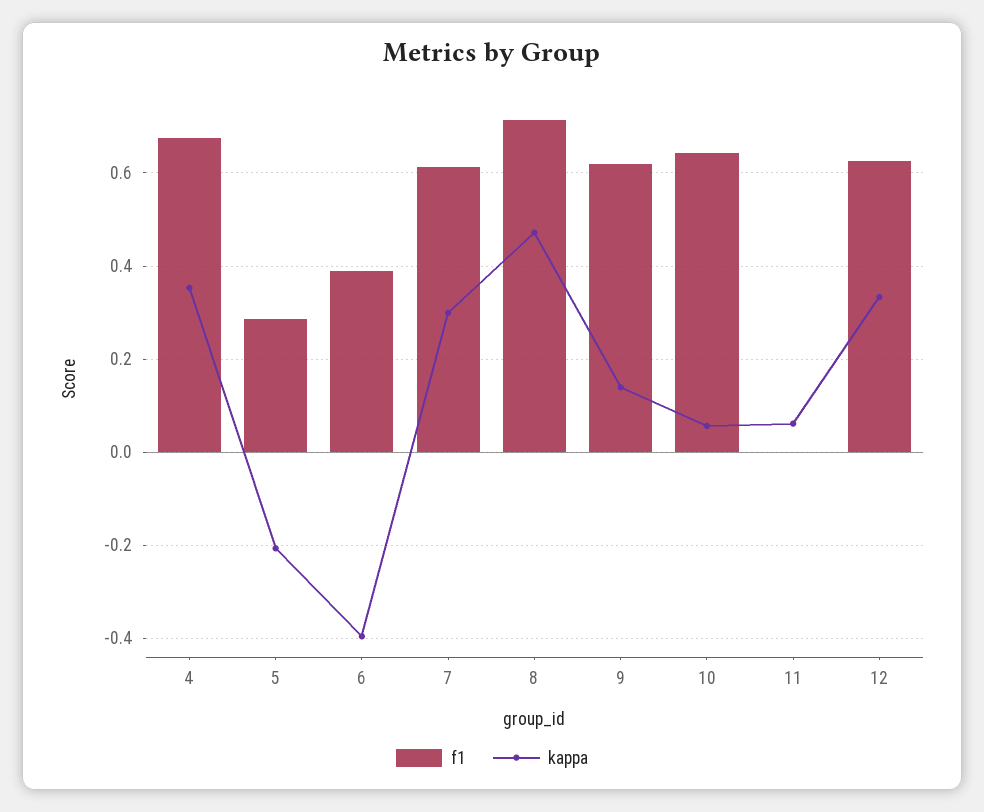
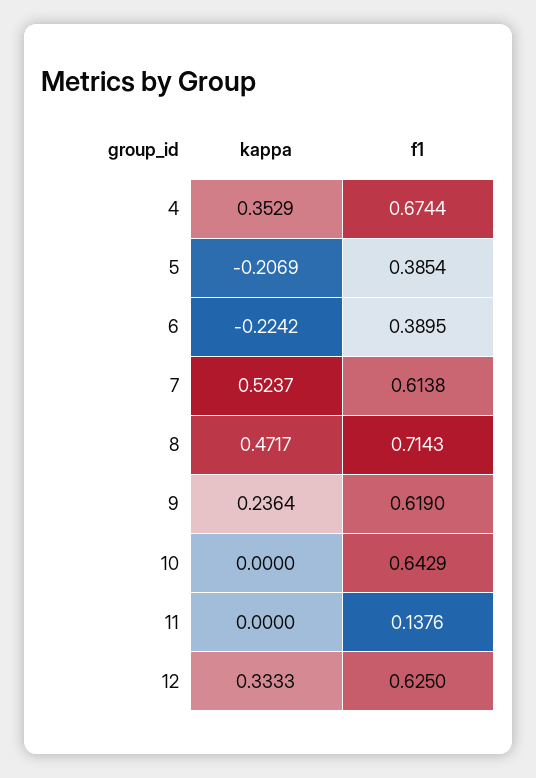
f1, 5: 0.28 -> 0.3854
kappa, 6: -0.4 -> -0.2242
kappa, 7: 0.3 -> 0.5237
kappa, 9: 0.14 -> 0.2364
kappa, 10: 0.06 -> 0
f1, 11: 0 -> 0.1376
kappa, 11: 0.06 -> 0

